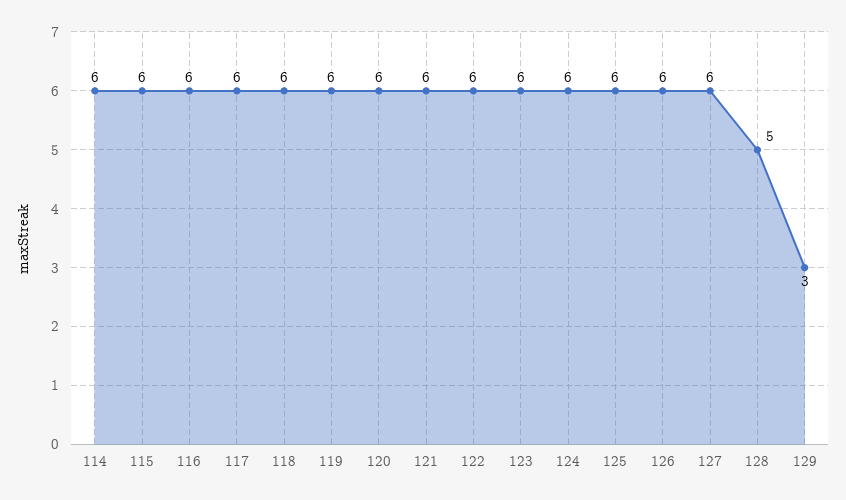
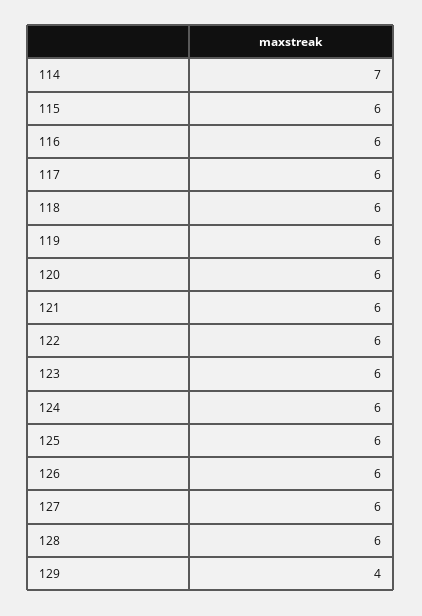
114: 6 -> 7
128: 5 -> 6
129: 3 -> 4

